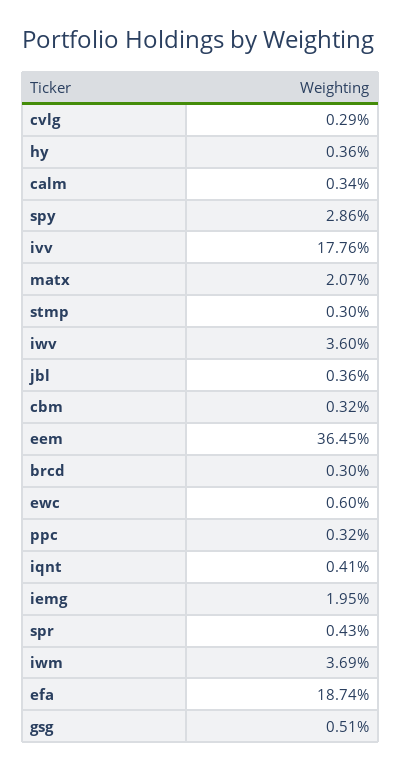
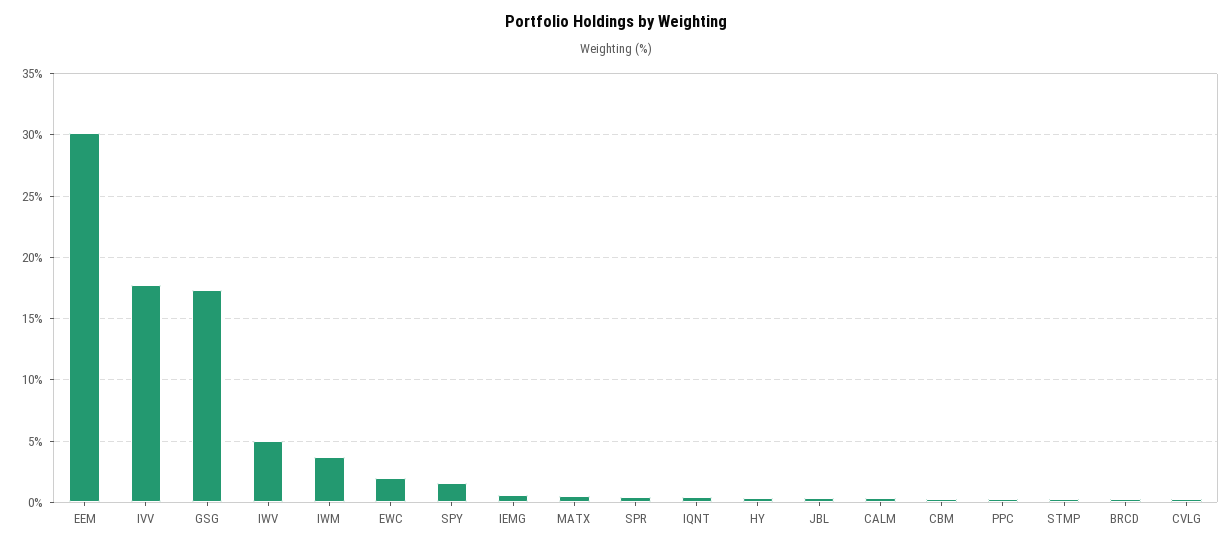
spy: 2.86 -> 1.5
matx: 2.07 -> 0.5
iwv: 3.6 -> 5
eem: 36.45 -> 30
ewc: 0.6 -> 2
iemg: 1.95 -> 0.5
efa: 18.74 -> none
gsg: 0.51 -> 17.5

